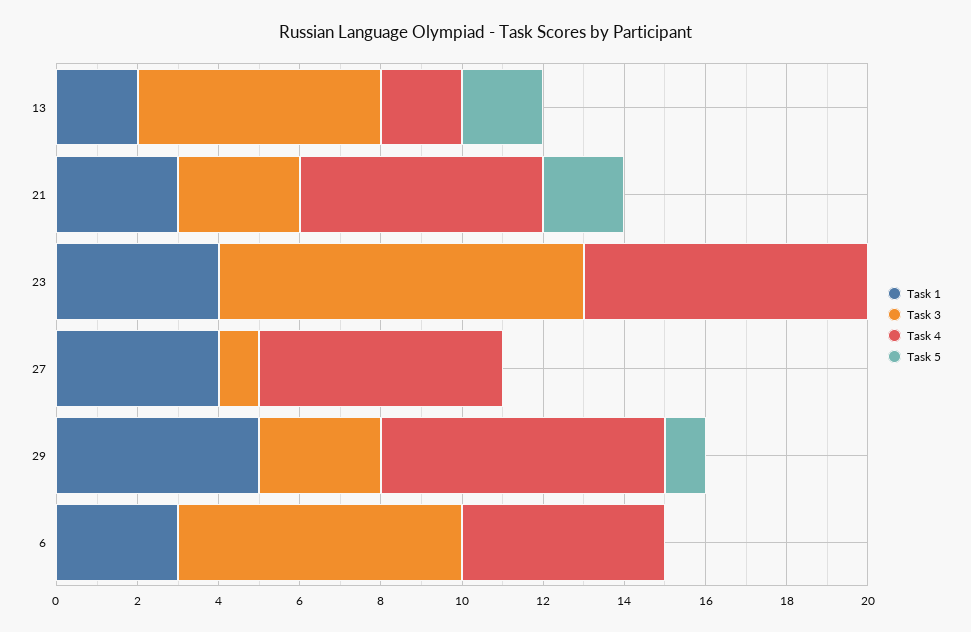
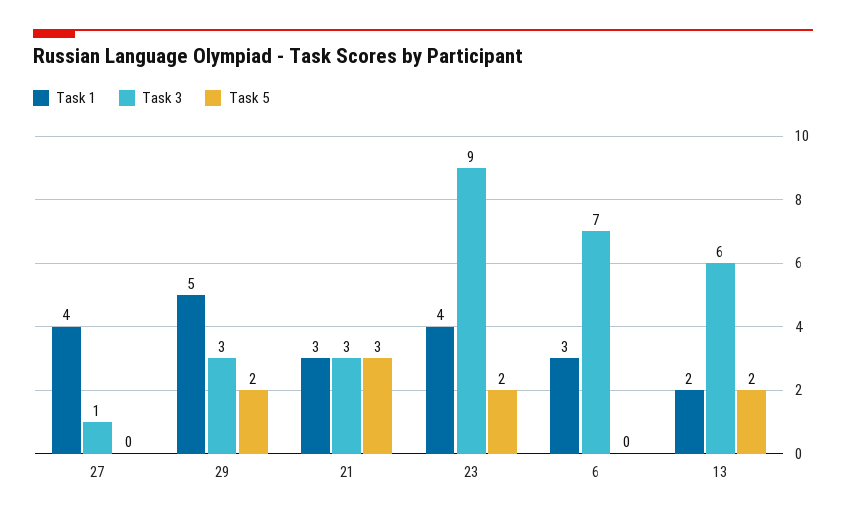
Task 4, 13: 2 -> none
Task 4, 21: 6 -> none
Task 5, 21: 2 -> 3
Task 4, 23: 7 -> none
Task 5, 23: 0 -> 2
Task 4, 27: 6 -> none
Task 4, 29: 7 -> none
Task 5, 29: 1 -> 2
Task 4, 6: 5 -> none

